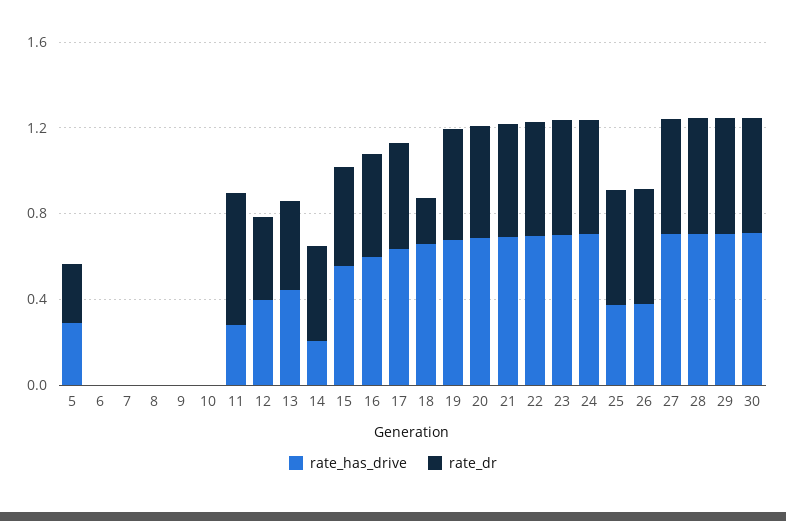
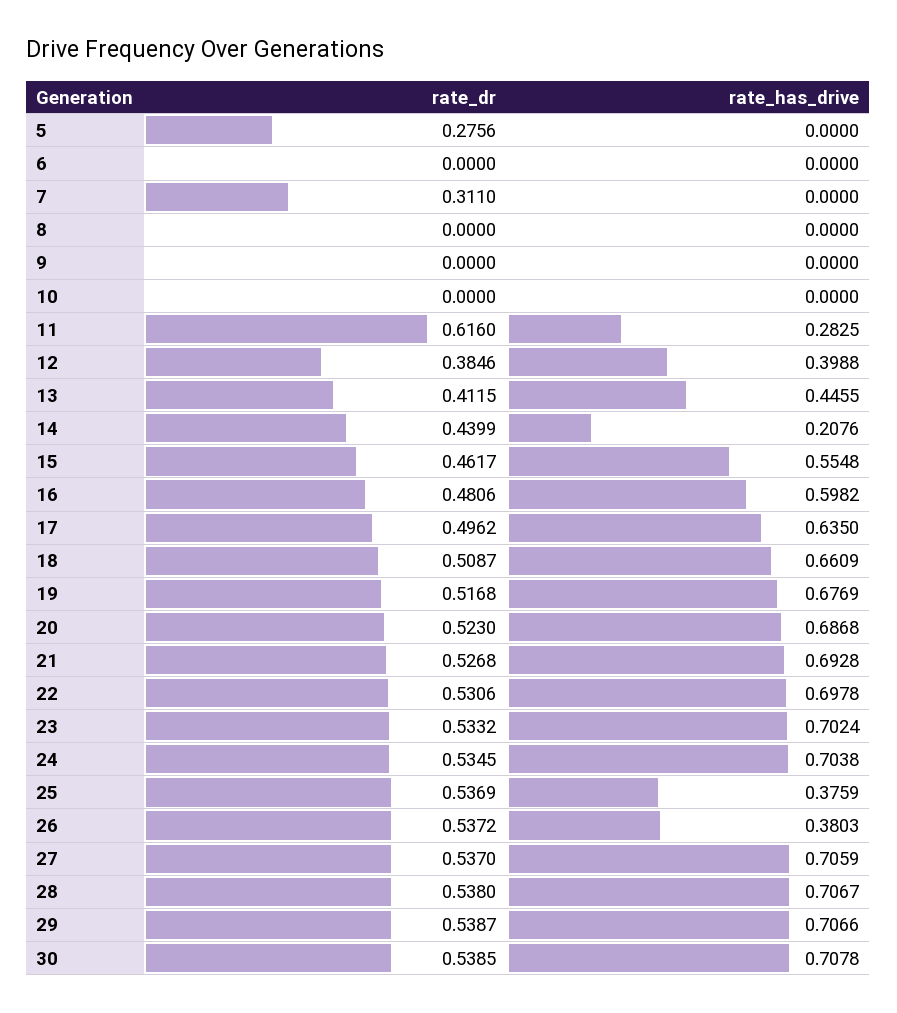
rate_has_drive, 5: 0.3 -> 0
rate_dr, 7: 0 -> 0.311
rate_dr, 18: 0.2 -> 0.5087

